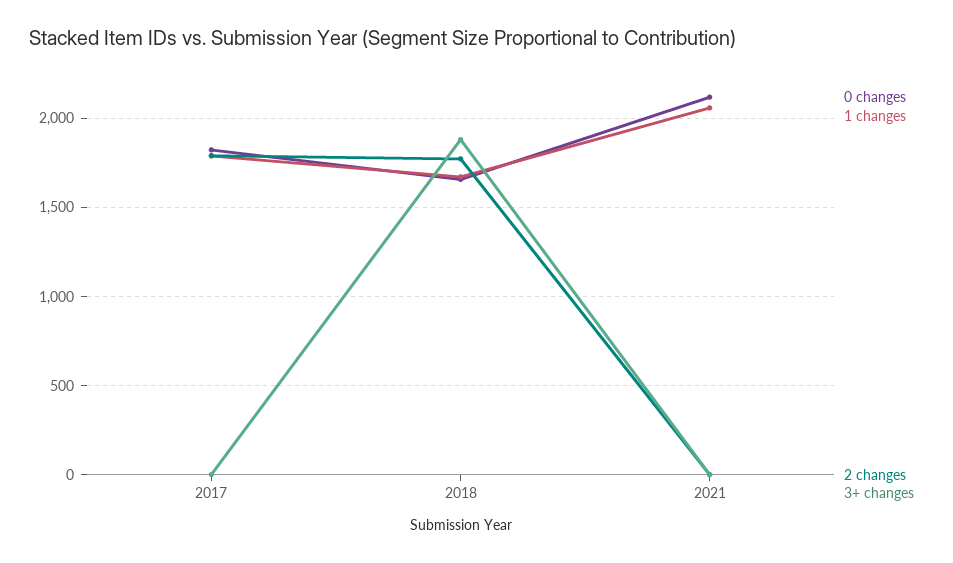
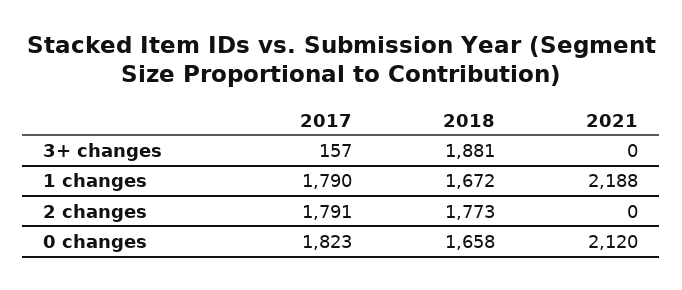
3+ changes, 2017: 0 -> 157
1 changes, 2021: 2050 -> 2188

